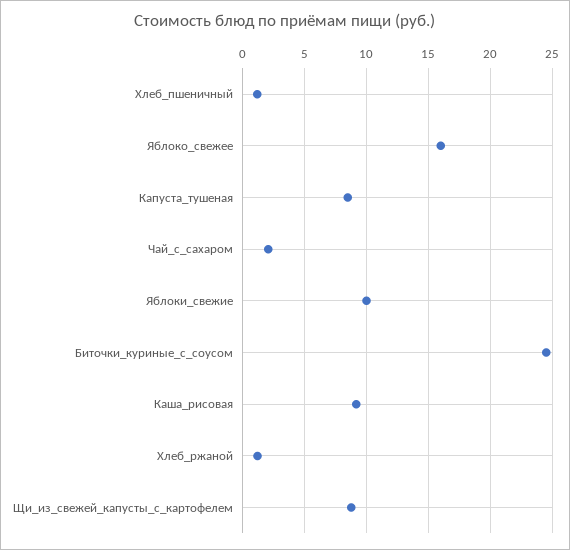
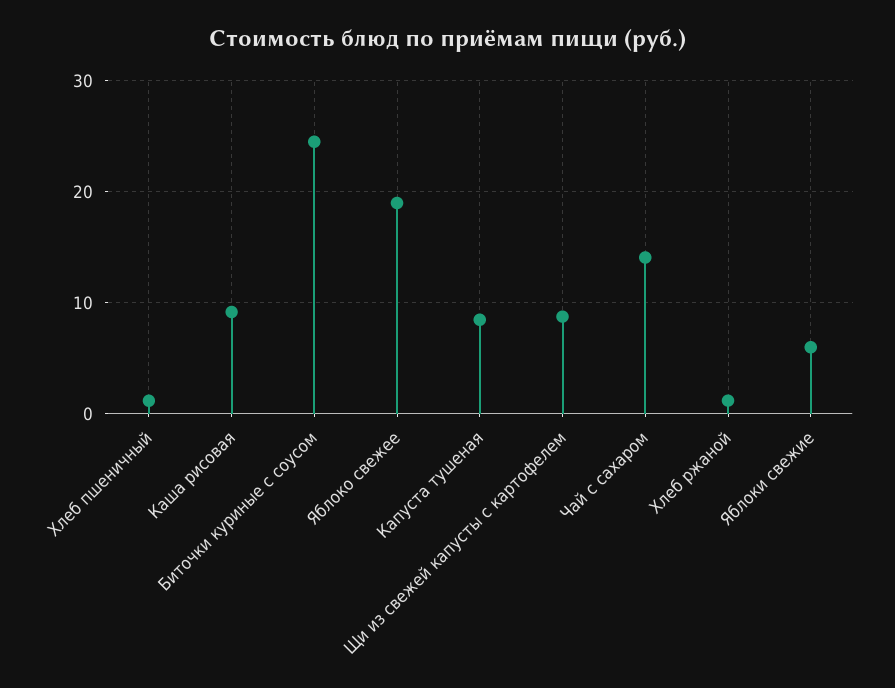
Яблоко_свежее: 16 -> 19
Чай_с_сахаром: 2 -> 14
Яблоки_свежие: 10 -> 6

